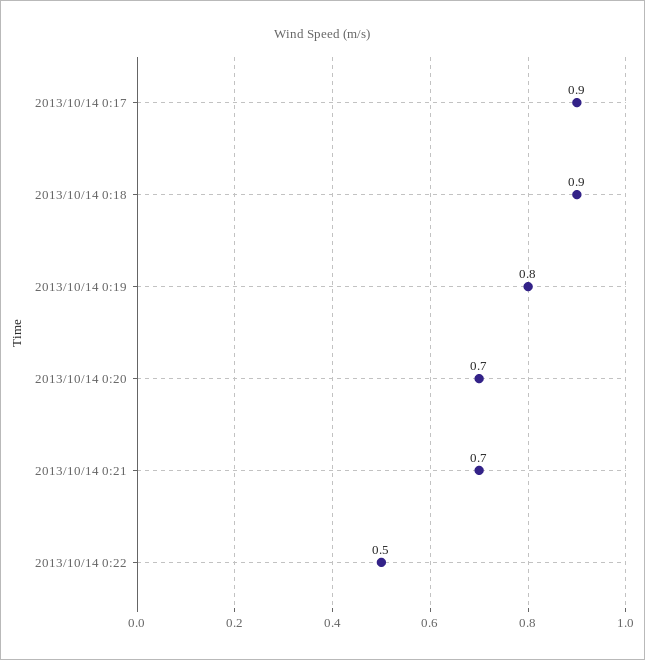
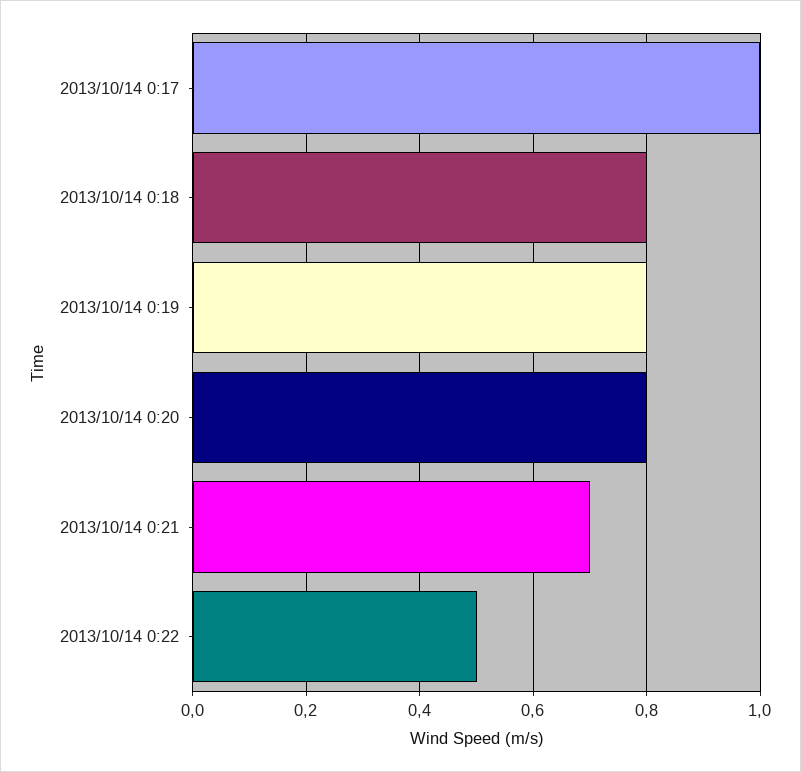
2013/10/14 0:17: 0.9 -> 1
2013/10/14 0:18: 0.9 -> 0.8
2013/10/14 0:20: 0.7 -> 0.8

